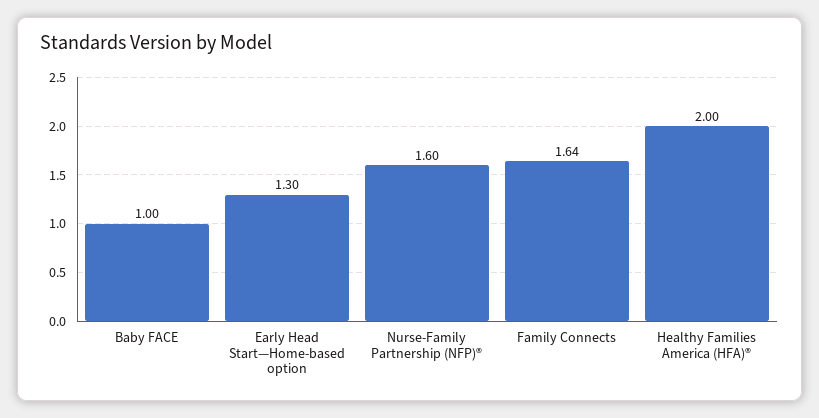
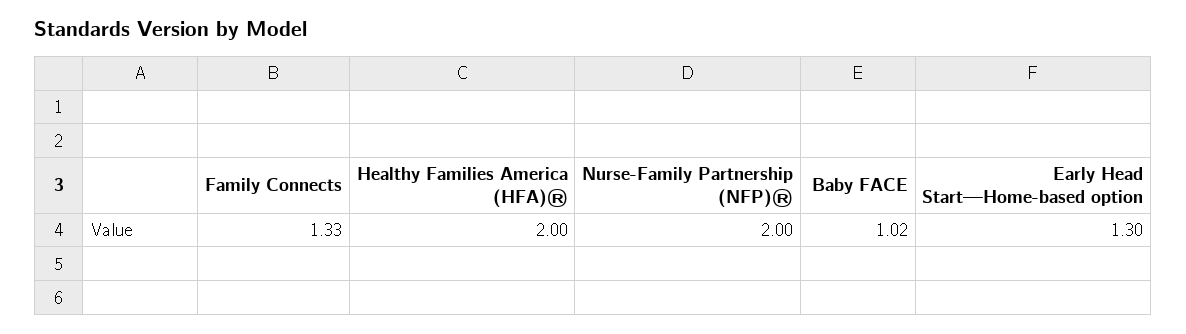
Baby FACE: 1 -> 1.02
Nurse-Family Partnership (NFP)®: 1.6 -> 2
Family Connects: 1.64 -> 1.33

